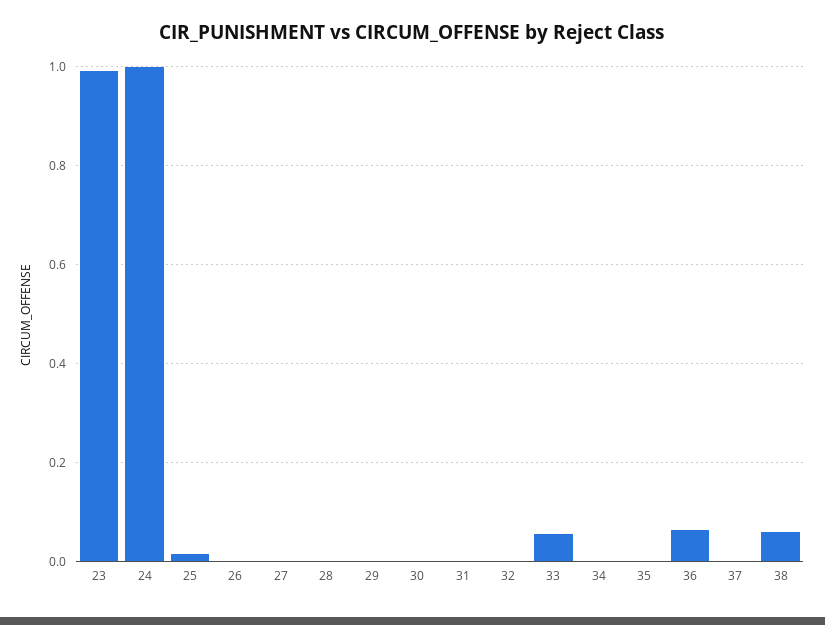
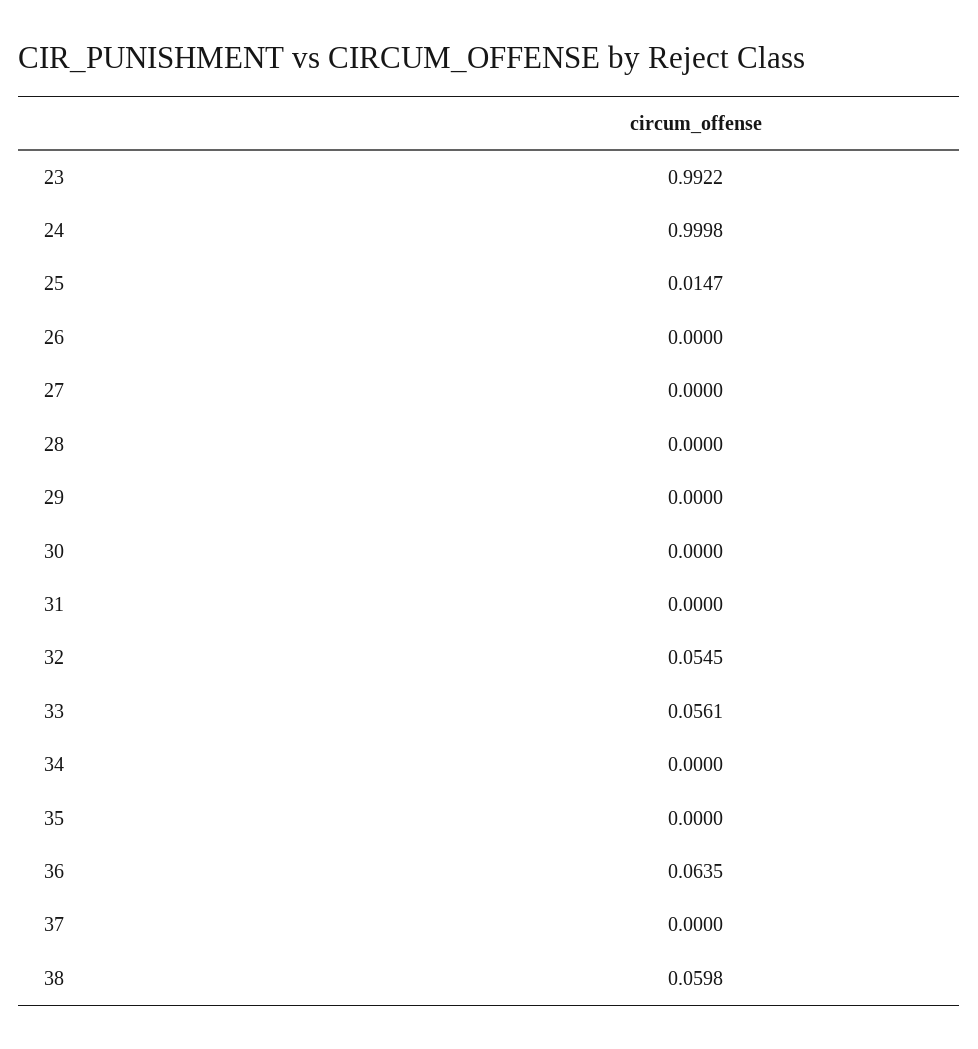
32: 0 -> 0.0545

